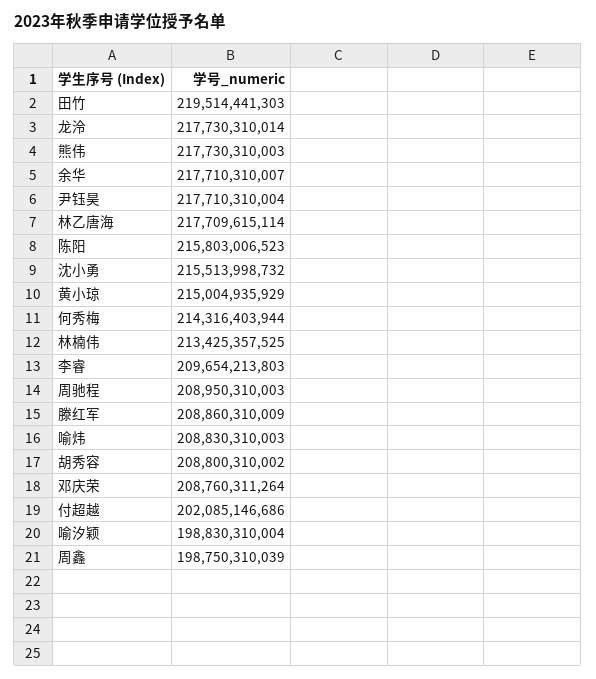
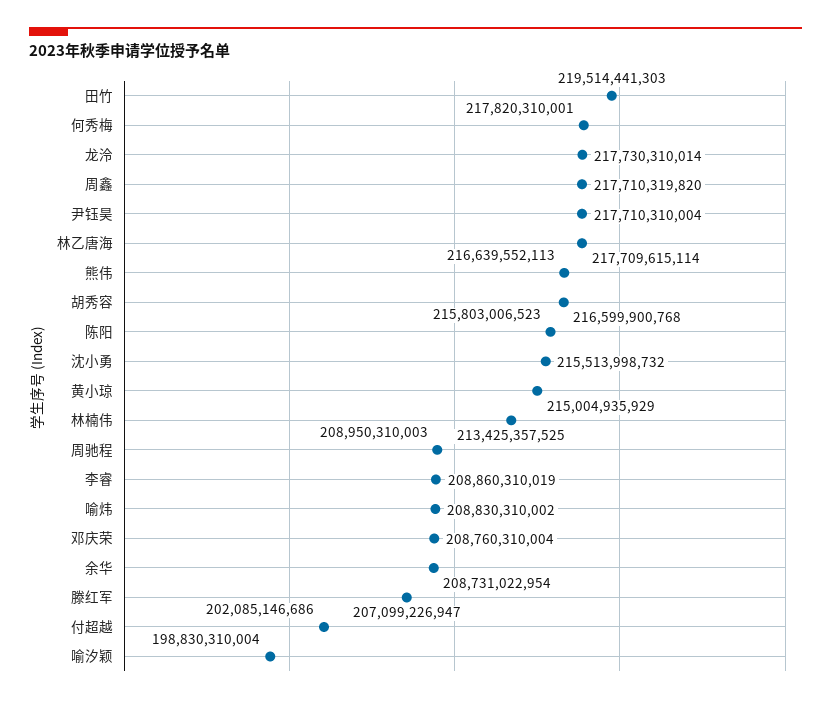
熊伟: 217730310003 -> 216639552113
余华: 217710310007 -> 208731022954
何秀梅: 214316403944 -> 217820310001
李睿: 209654213803 -> 208860310019
滕红军: 208860310009 -> 207099226947
喻炜: 208830310003 -> 208830310002
胡秀容: 208800310002 -> 216599900768
邓庆荣: 208760311264 -> 208760310004
周鑫: 198750310039 -> 217710319820

